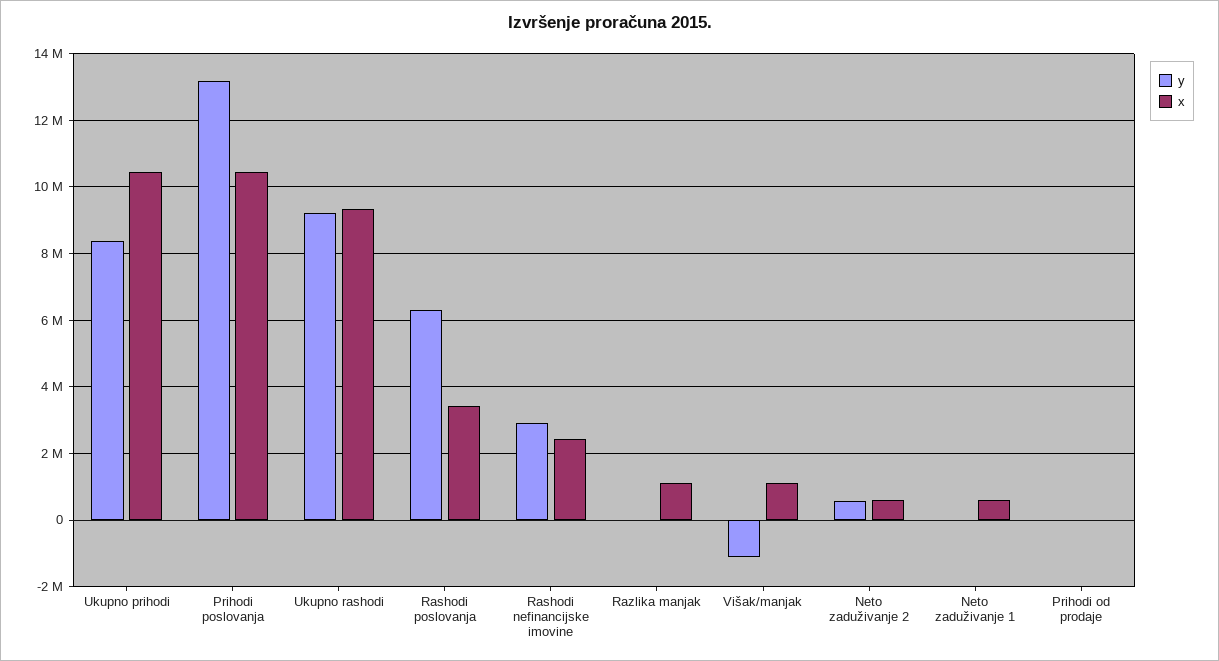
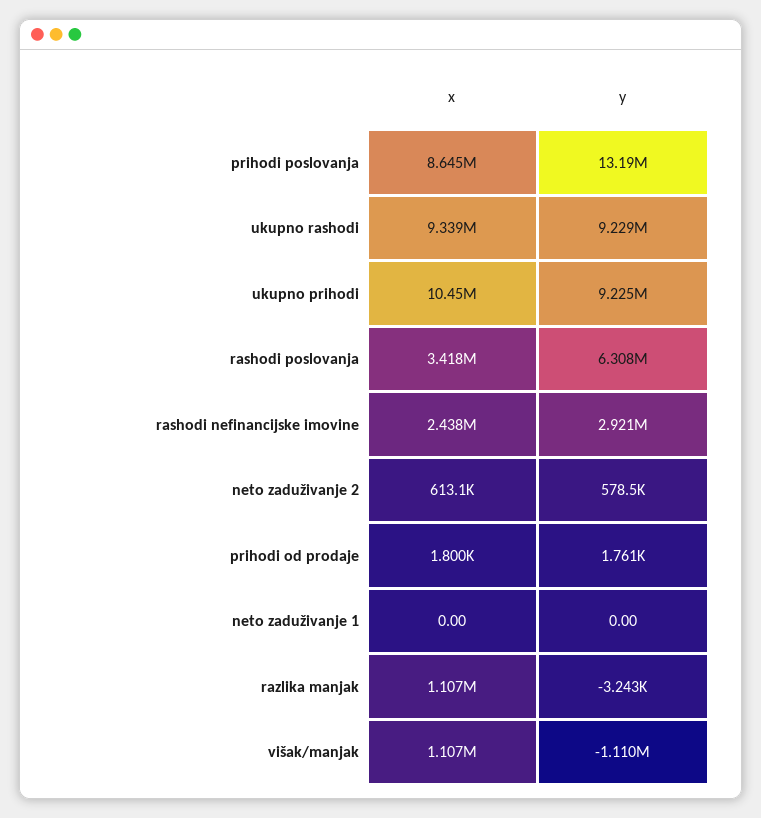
y, Ukupno prihodi: 8400000 -> 9225000
x, Prihodi poslovanja: 10400000 -> 8645000
x, Neto zaduživanje 1: 600000 -> 0

